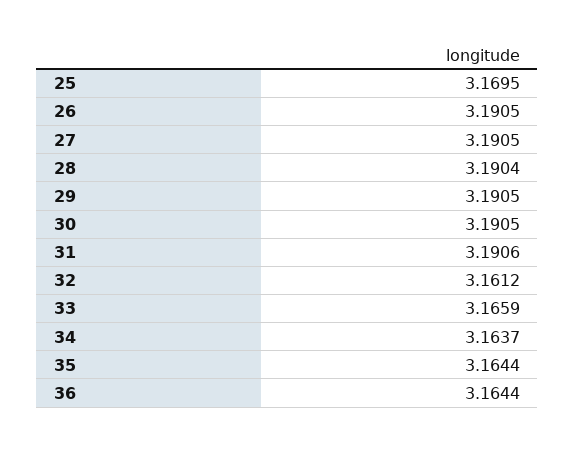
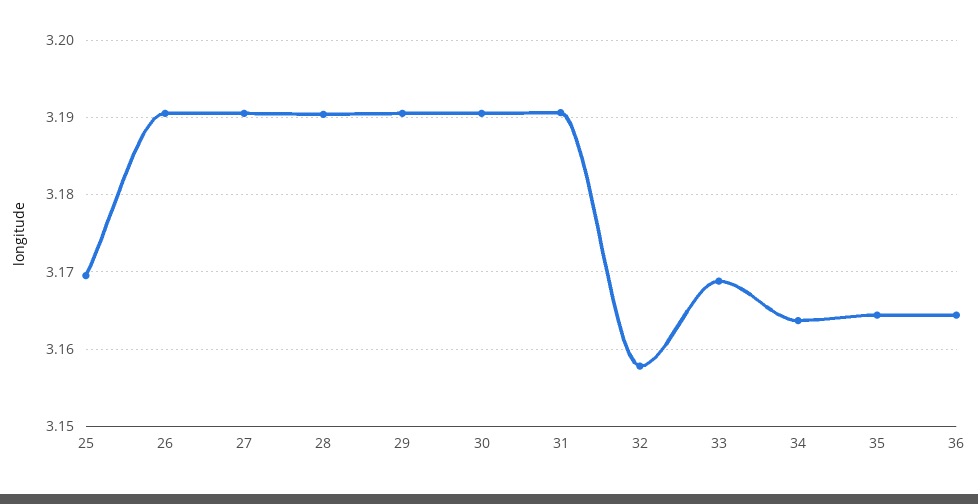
32: 3.1612 -> 3.158
33: 3.1659 -> 3.169

